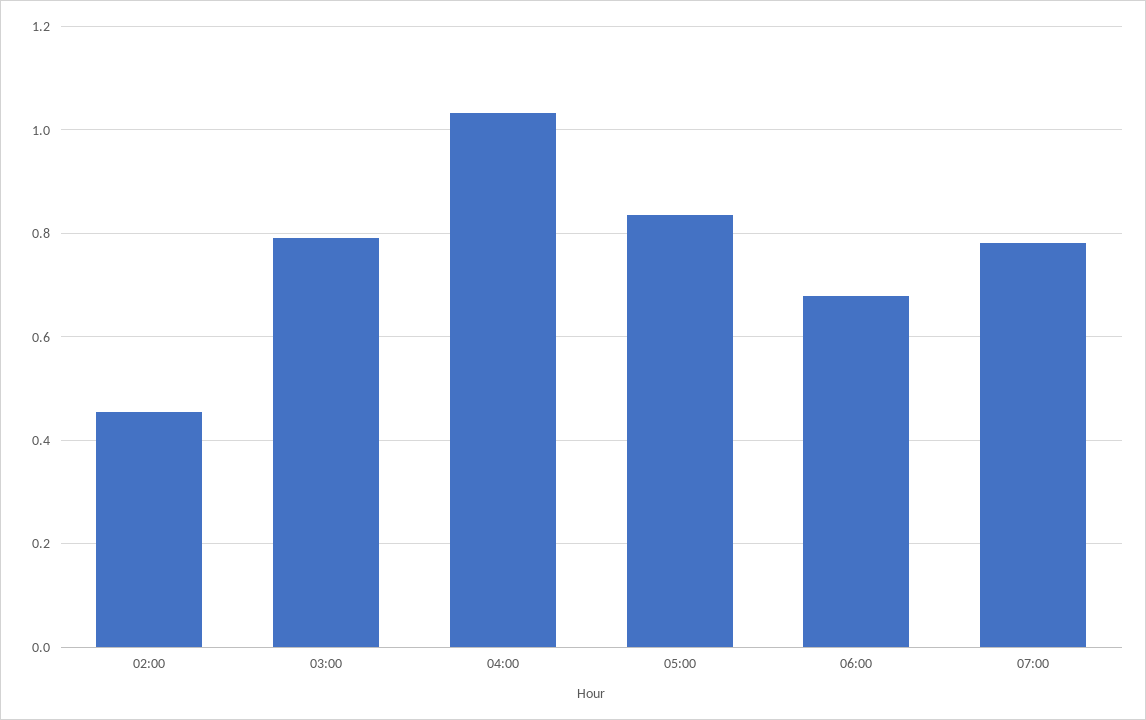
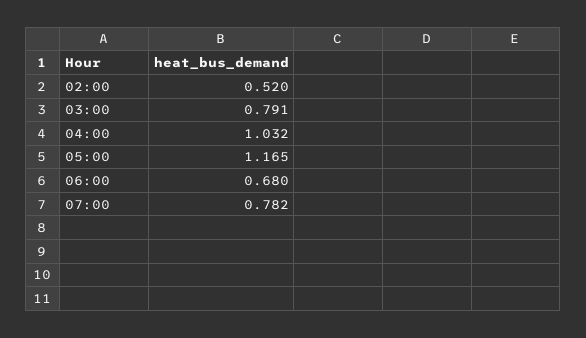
02:00: 0.46 -> 0.52
05:00: 0.84 -> 1.165

